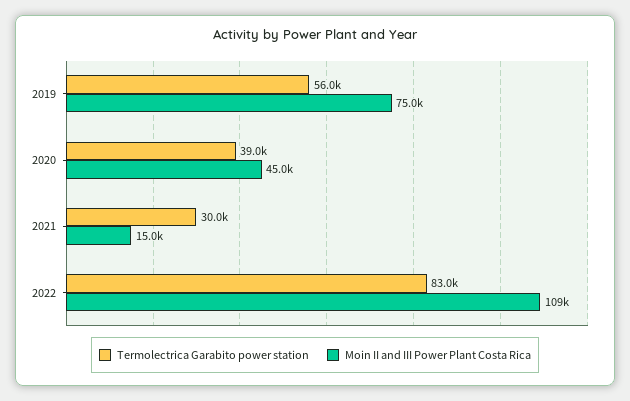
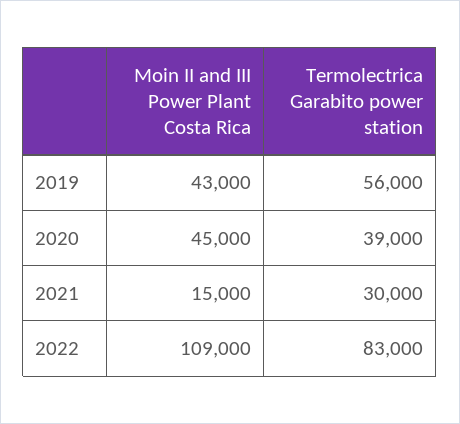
Moin II and III Power Plant Costa Rica, 2019: 75000 -> 43000

